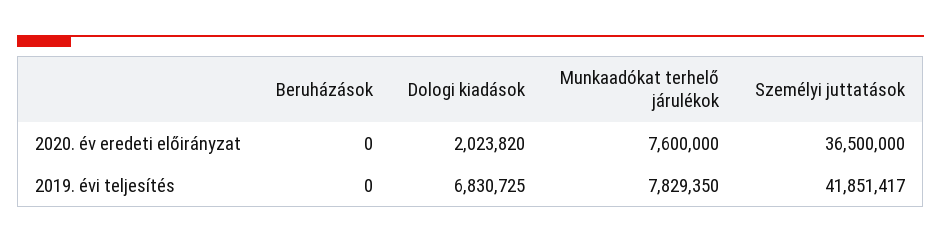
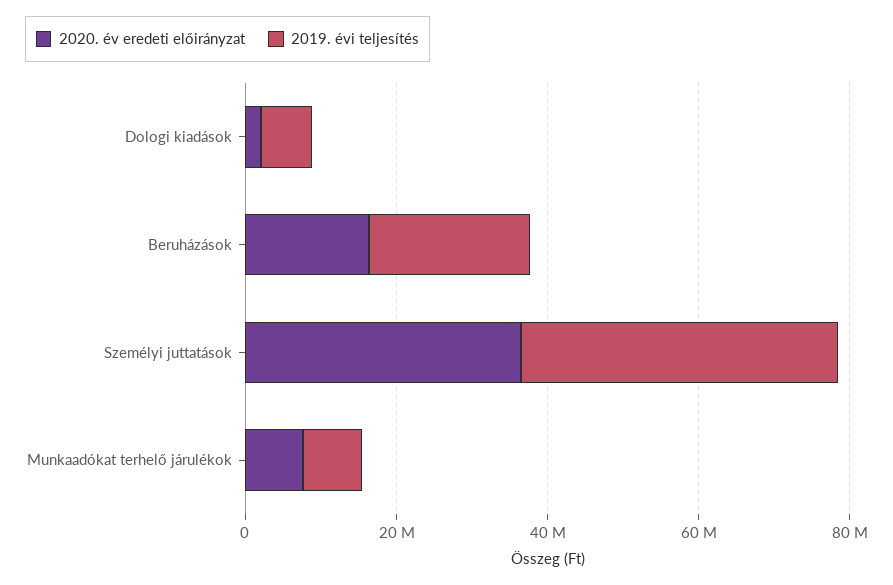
2020. év eredeti előirányzat, Beruházások: 0 -> 15000000
2019. évi teljesítés, Beruházások: 0 -> 20000000

